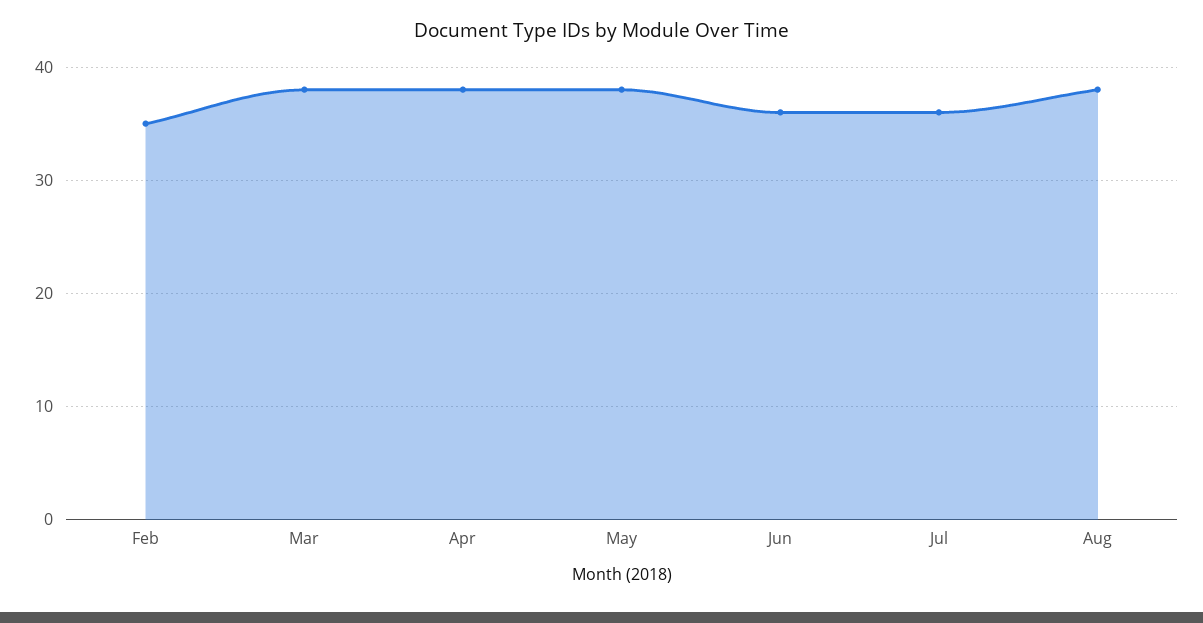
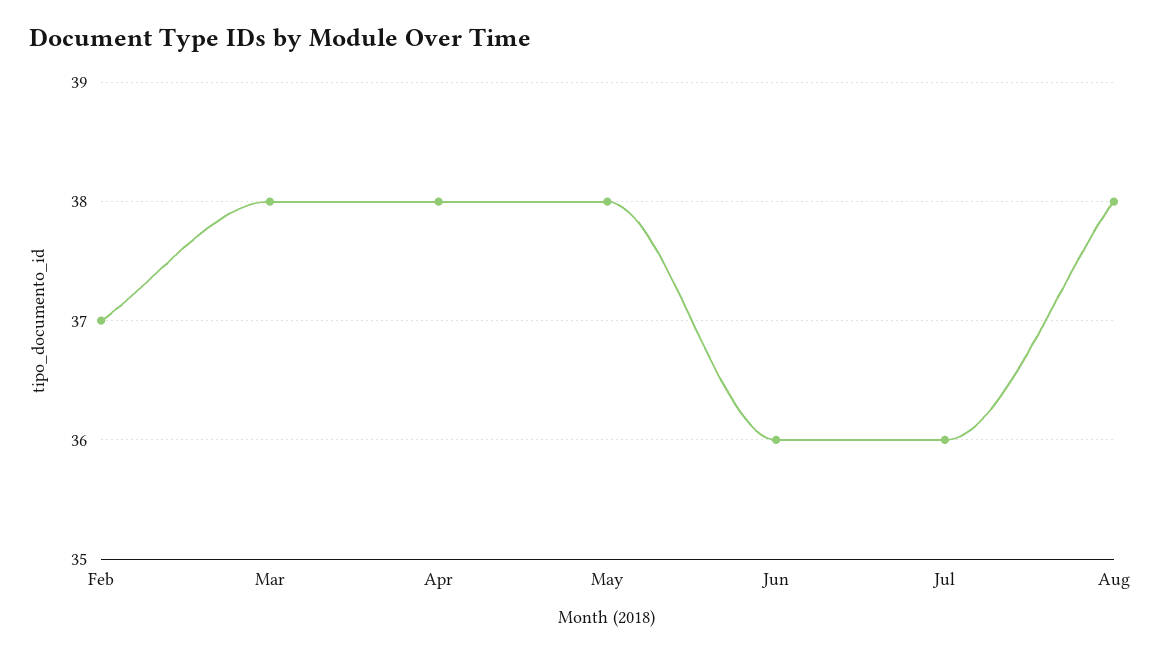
Feb: 35 -> 37

